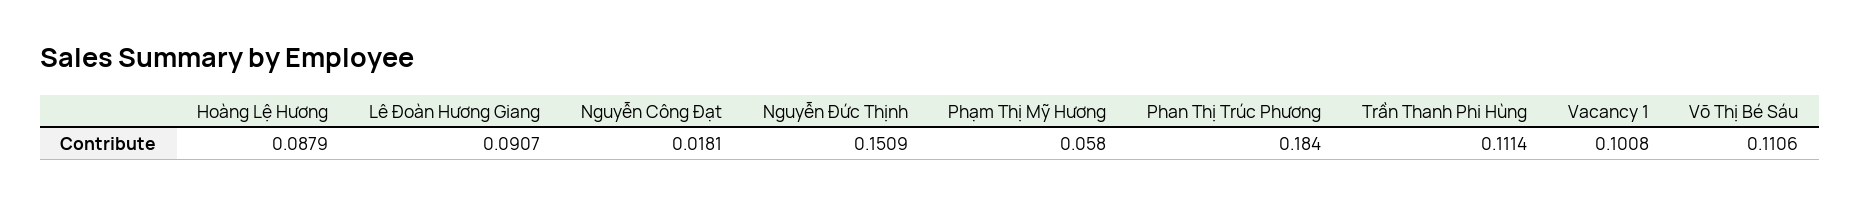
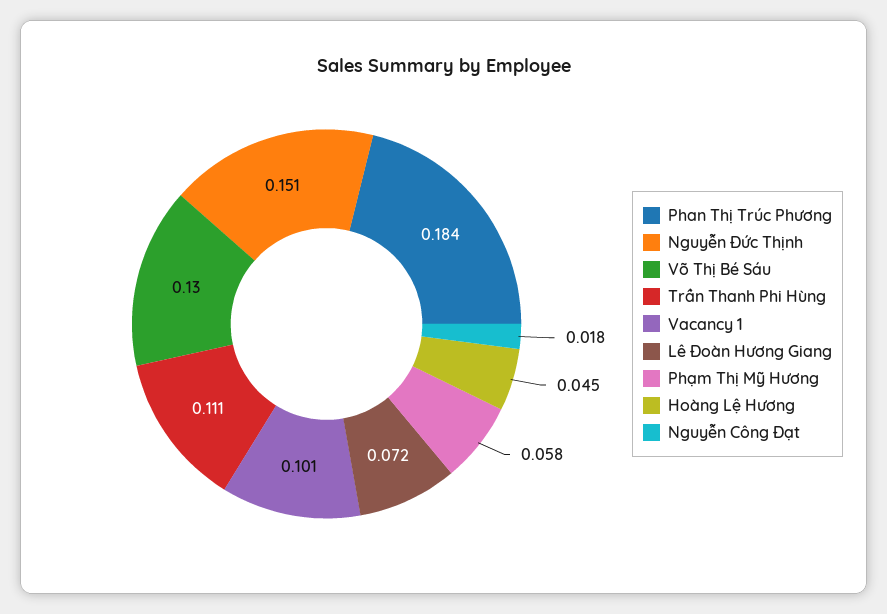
Hoàng Lệ Hương: 0.0879 -> 0.045
Lê Đoàn Hương Giang: 0.0907 -> 0.072
Võ Thị Bé Sáu: 0.1106 -> 0.13

